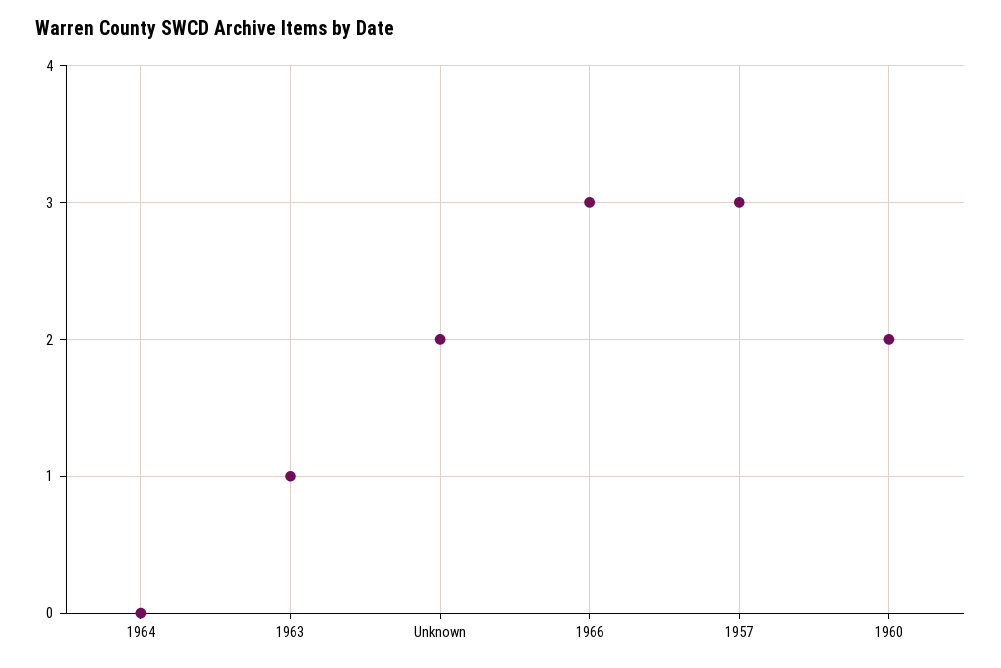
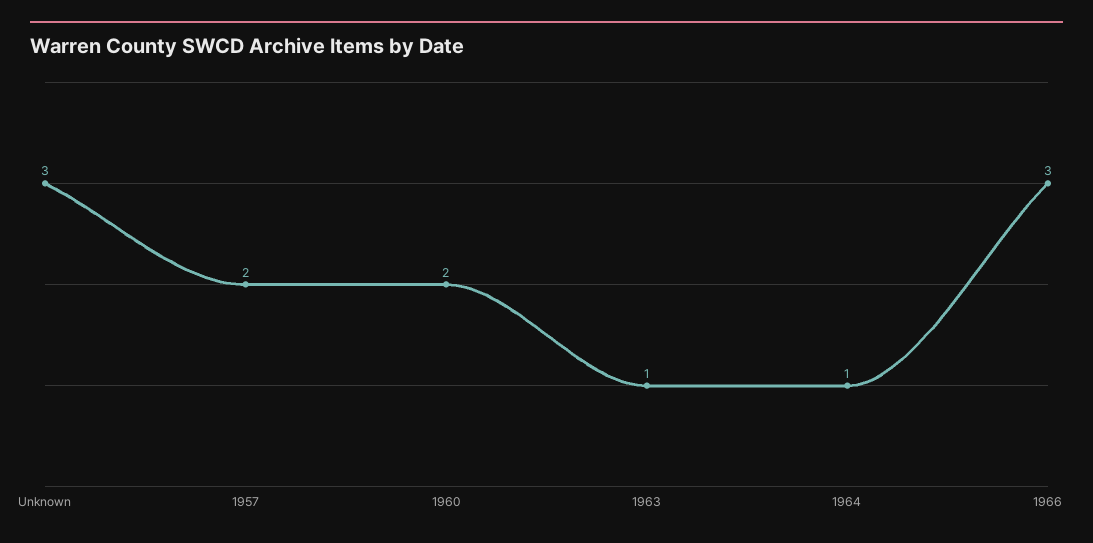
1964: 0 -> 1
Unknown: 2 -> 3
1957: 3 -> 2

